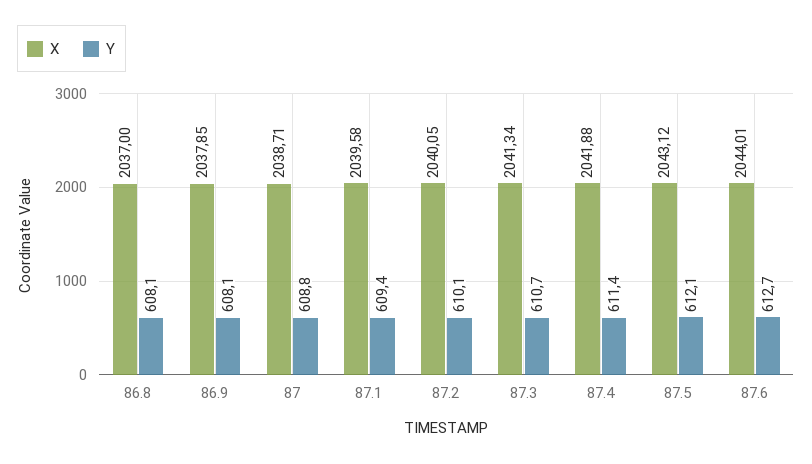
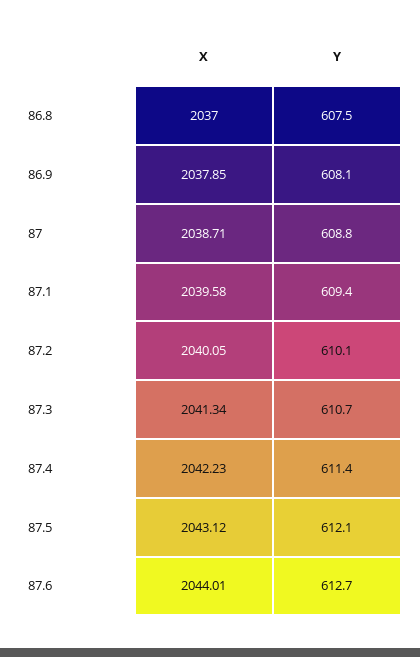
Y, 86.8: 608.1 -> 607.5
X, 87.4: 2041.88 -> 2042.23

